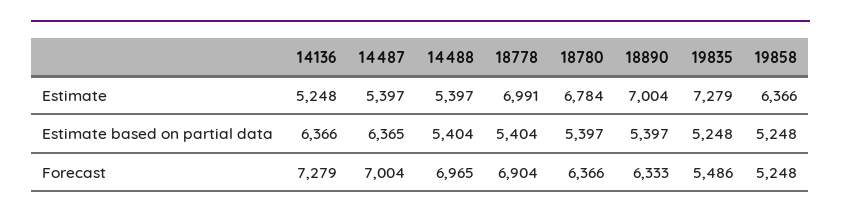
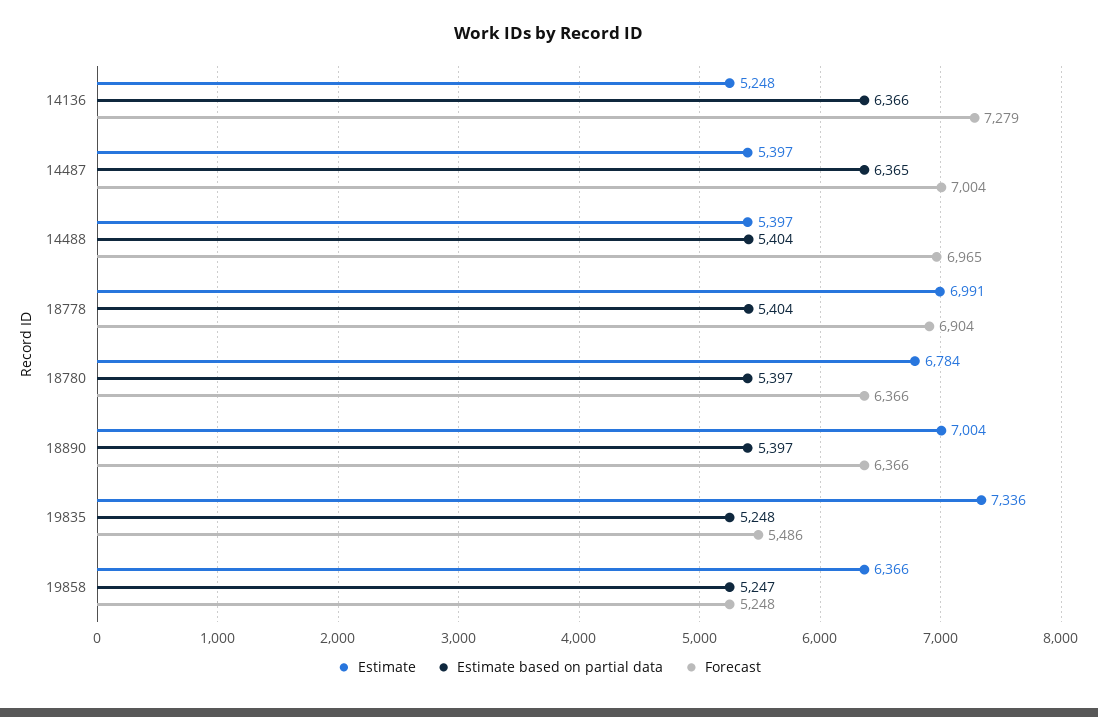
Estimate, 19835: 7279 -> 7336
Estimate based on partial data, 19858: 5248 -> 5247
Forecast, 18890: 6333 -> 6366

